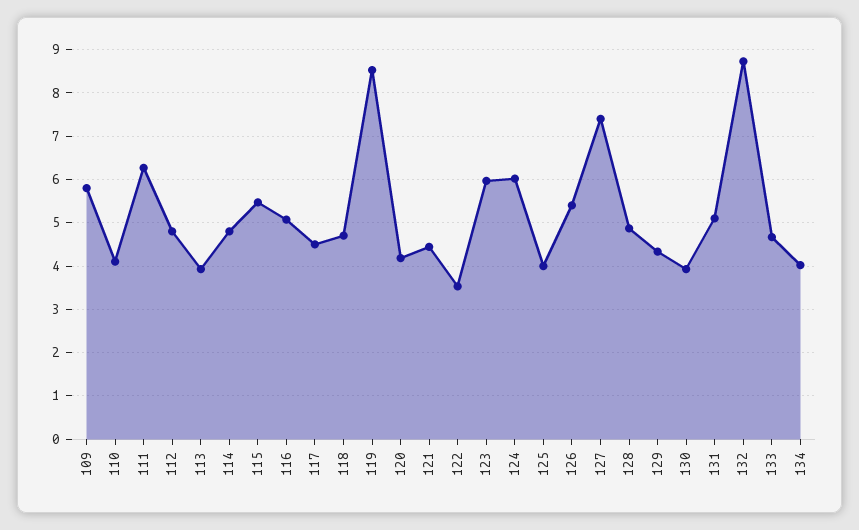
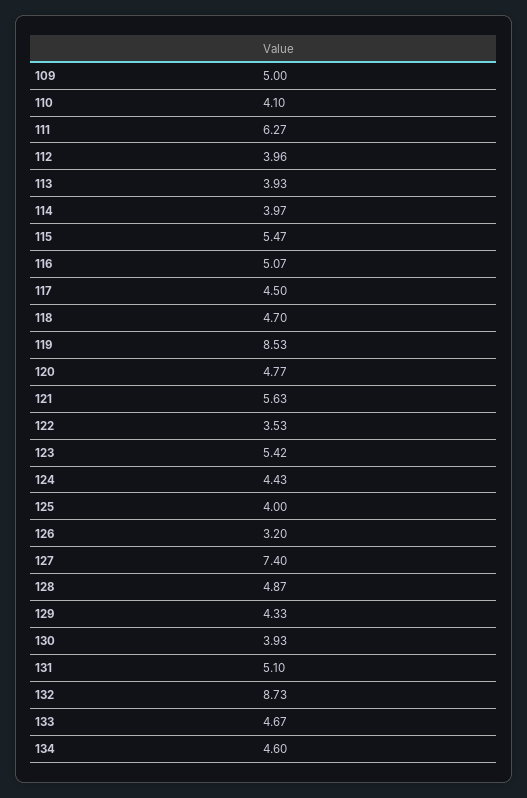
109: 5.8 -> 5
112: 4.8 -> 3.96
114: 4.8 -> 3.97
120: 4.2 -> 4.77
121: 4.4 -> 5.63
123: 6 -> 5.42
124: 6 -> 4.43
126: 5.4 -> 3.2
134: 4 -> 4.6

